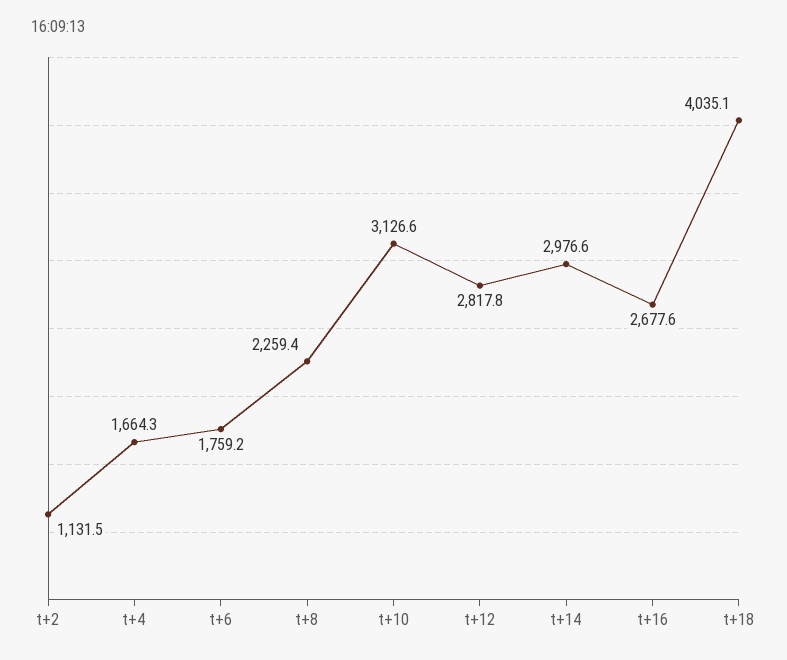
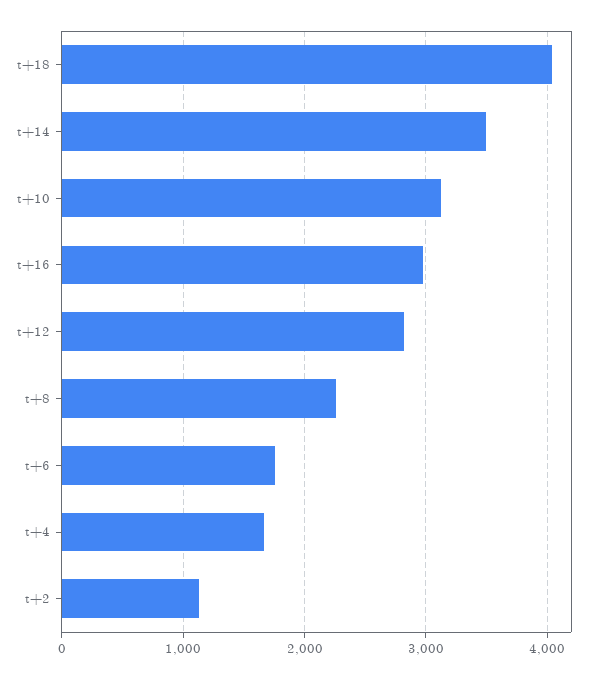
t+14: 2976.6 -> 3500
t+16: 2677.6 -> 3000

